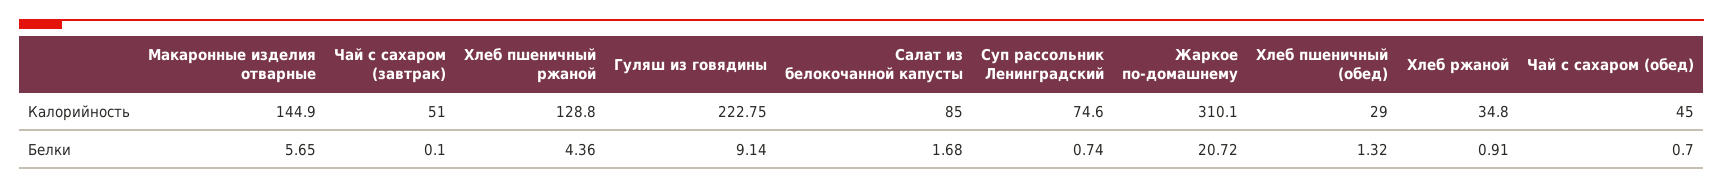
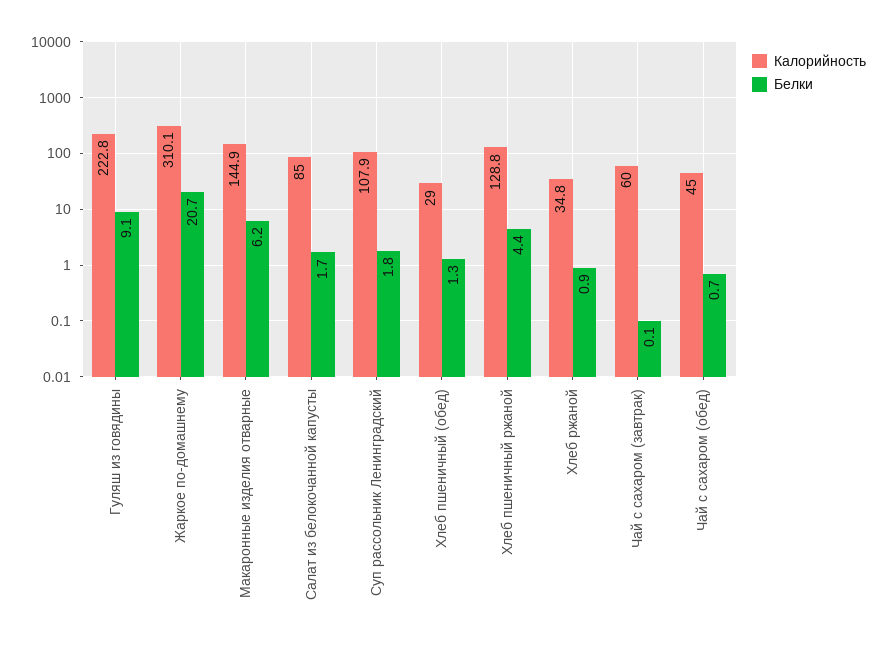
Калорийность, Чай с сахаром (завтрак): 51 -> 60
Калорийность, Суп рассольник Ленинградский: 74.6 -> 107.9
Белки, Макаронные изделия отварные: 5.65 -> 6.2
Белки, Суп рассольник Ленинградский: 0.74 -> 1.8

